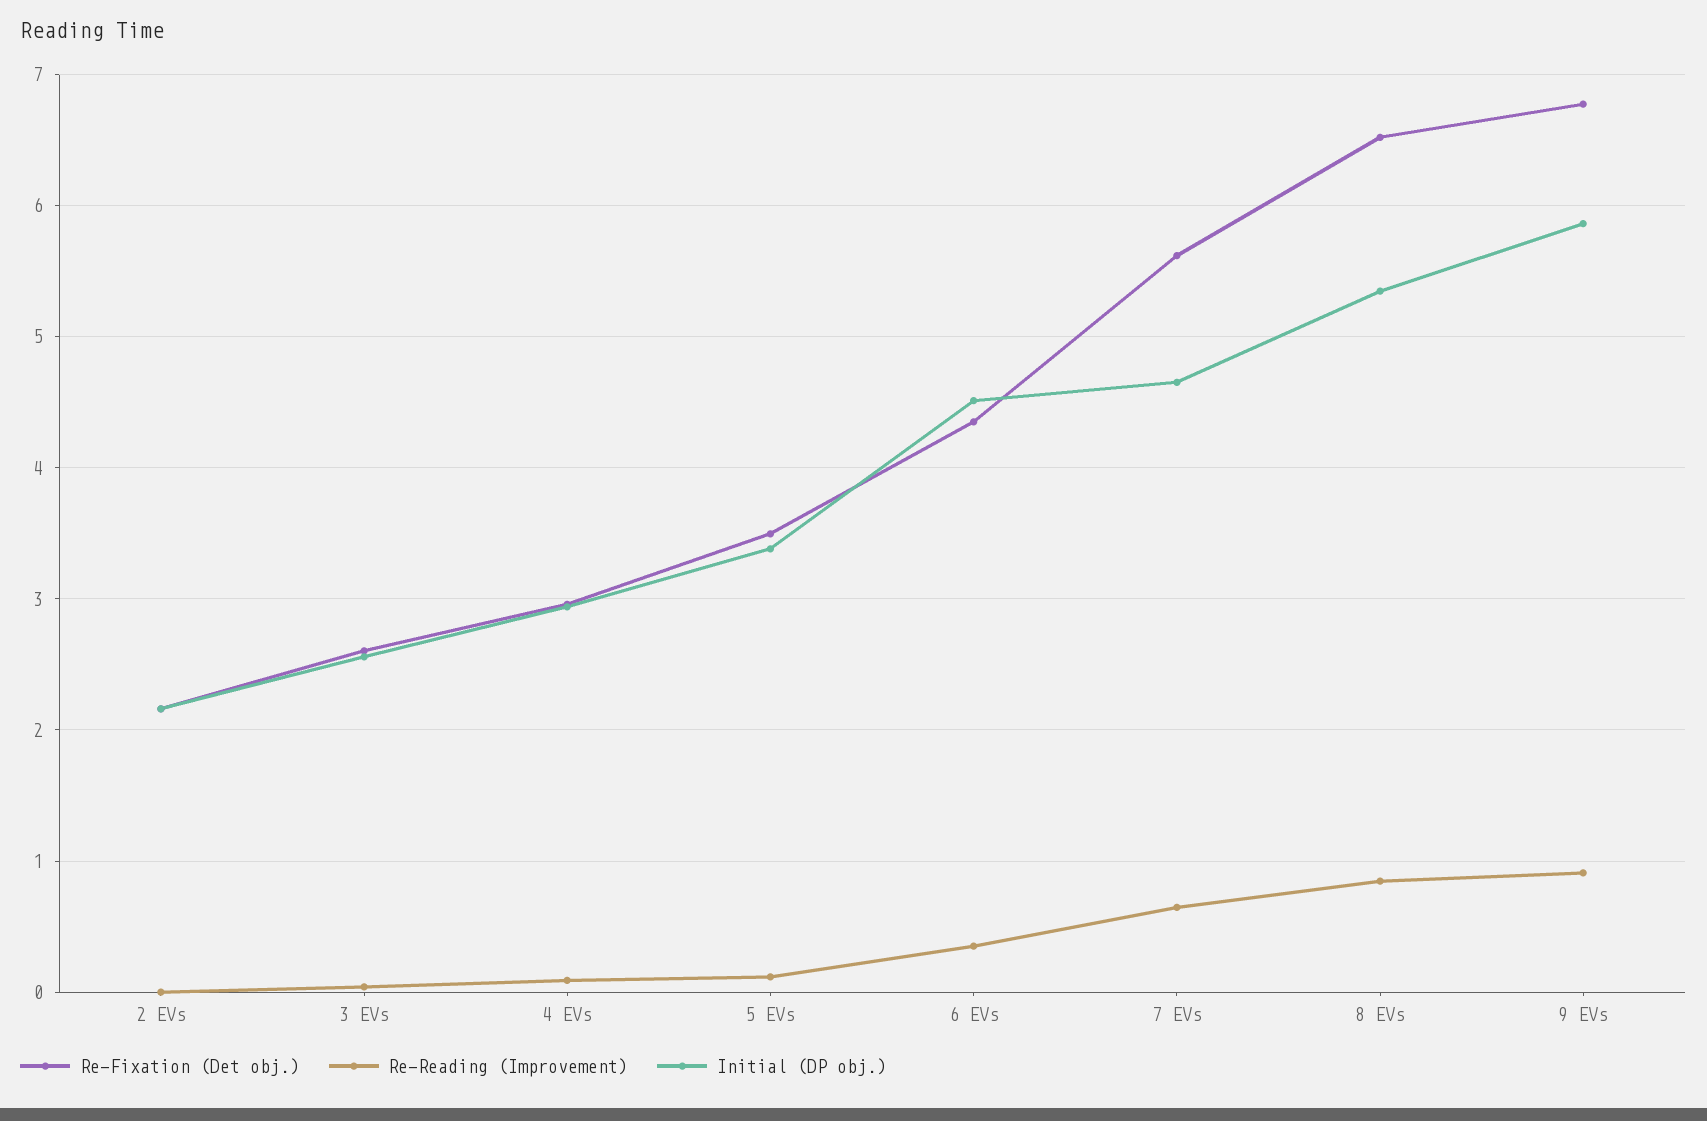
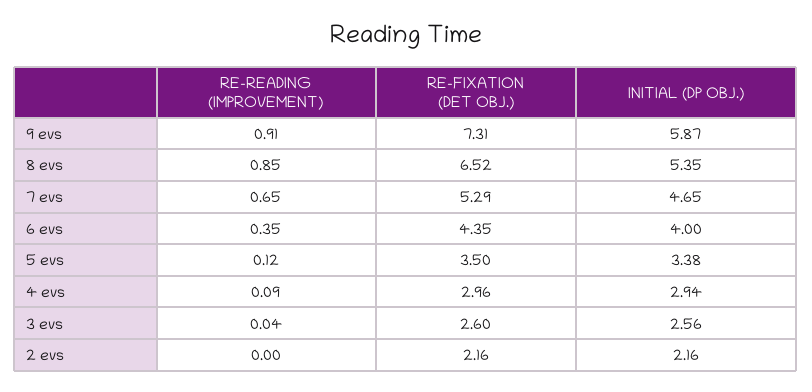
Initial (DP obj.), 6 EVs: 4.5 -> 4
Re-Fixation (Det obj.), 7 EVs: 5.6 -> 5.29
Re-Fixation (Det obj.), 9 EVs: 6.8 -> 7.31

